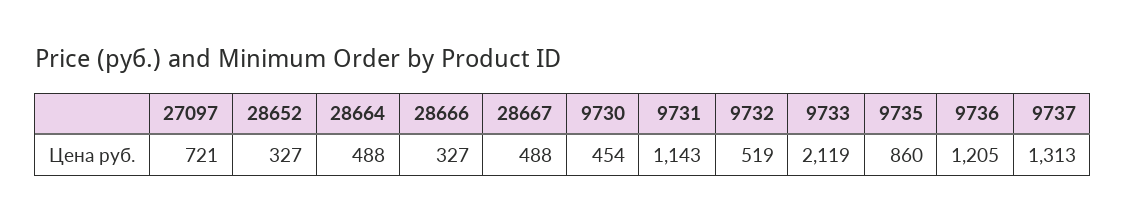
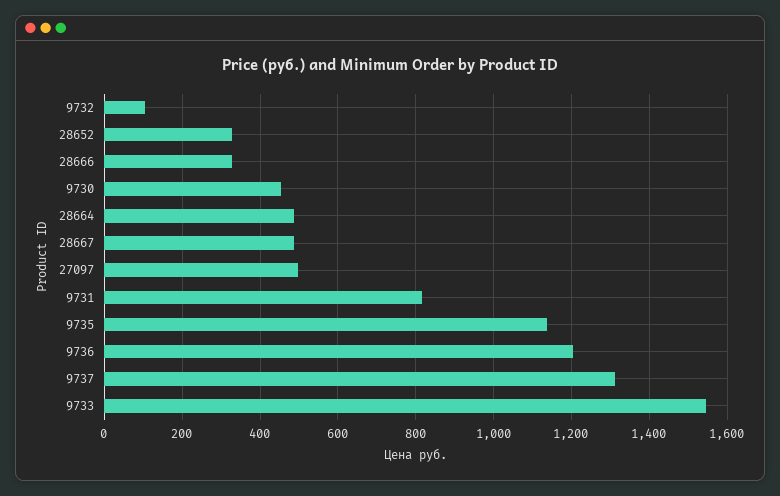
27097: 721 -> 500
9731: 1143 -> 820
9732: 519 -> 100
9733: 2119 -> 1540
9735: 860 -> 1140

